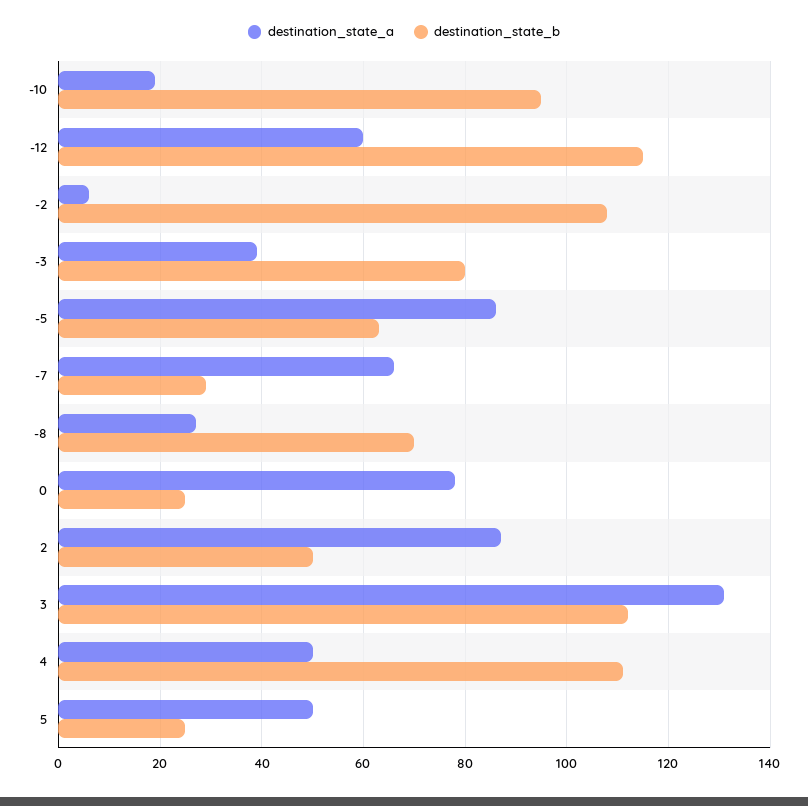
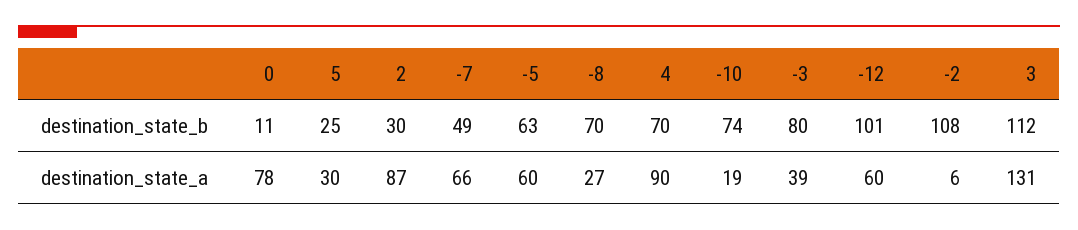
destination_state_b, -10: 95 -> 74
destination_state_b, -12: 115 -> 101
destination_state_a, -5: 85 -> 60
destination_state_b, -7: 30 -> 49
destination_state_b, 0: 25 -> 11
destination_state_b, 2: 50 -> 30
destination_state_a, 4: 50 -> 90
destination_state_b, 4: 110 -> 70
destination_state_a, 5: 50 -> 30

